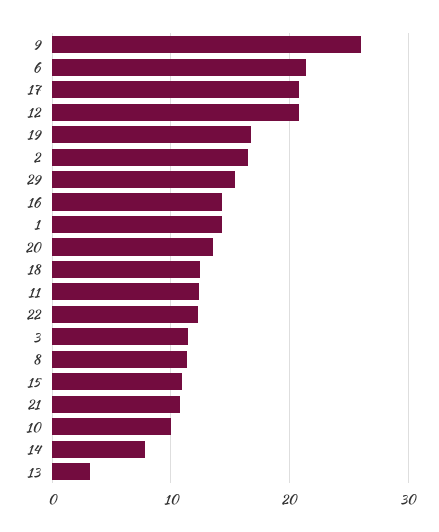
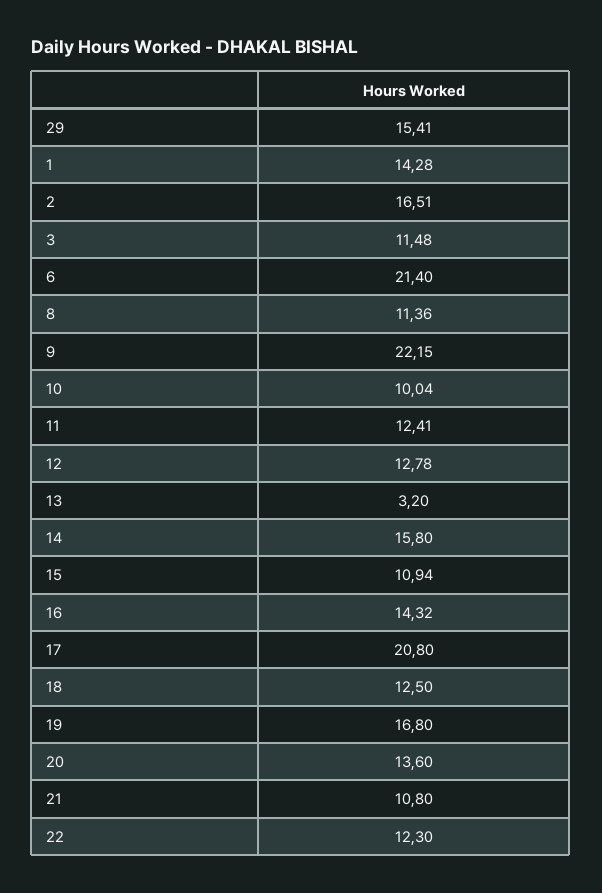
9: 26 -> 22.15
12: 21 -> 12.78
14: 8 -> 15.8

